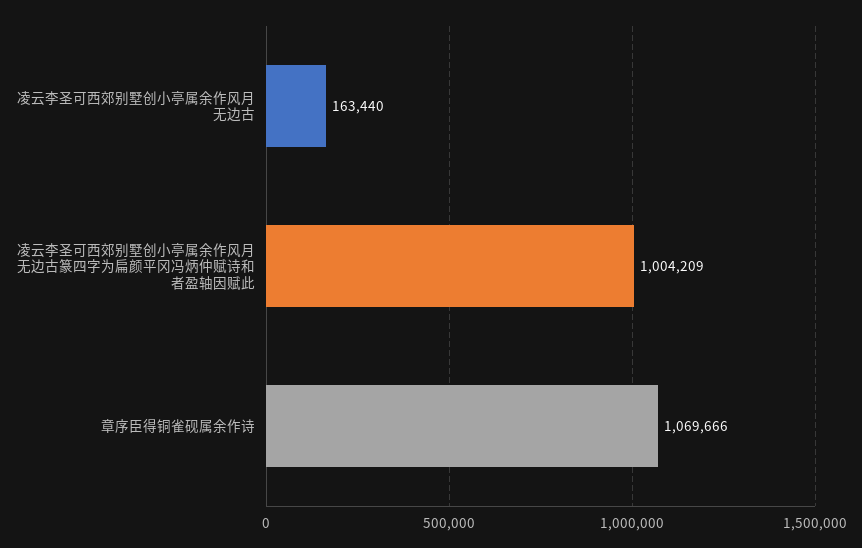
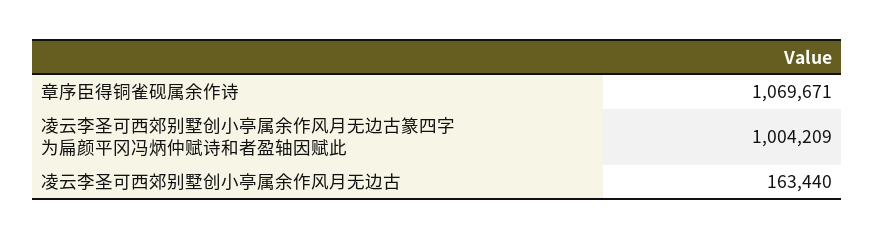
章序臣得铜雀砚属余作诗: 1069666 -> 1069671

